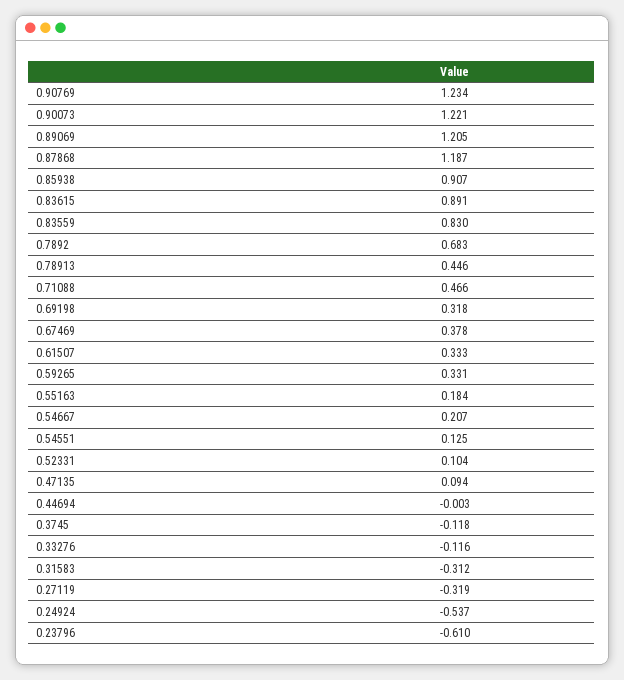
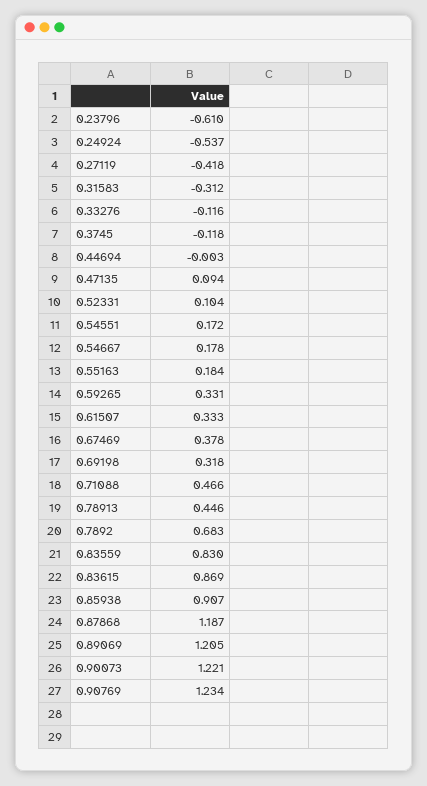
0.83615: 0.891 -> 0.869
0.54667: 0.207 -> 0.178
0.54551: 0.125 -> 0.172
0.27119: -0.319 -> -0.418

